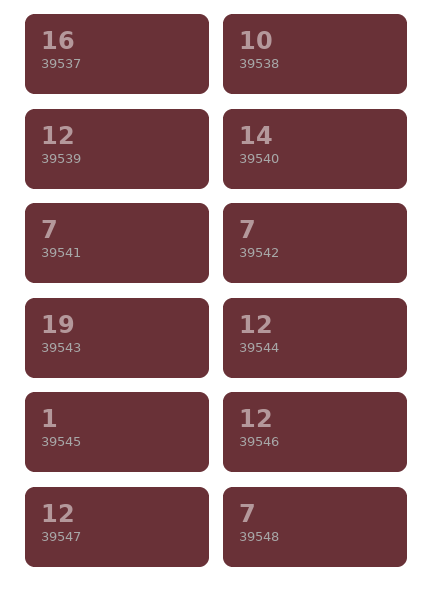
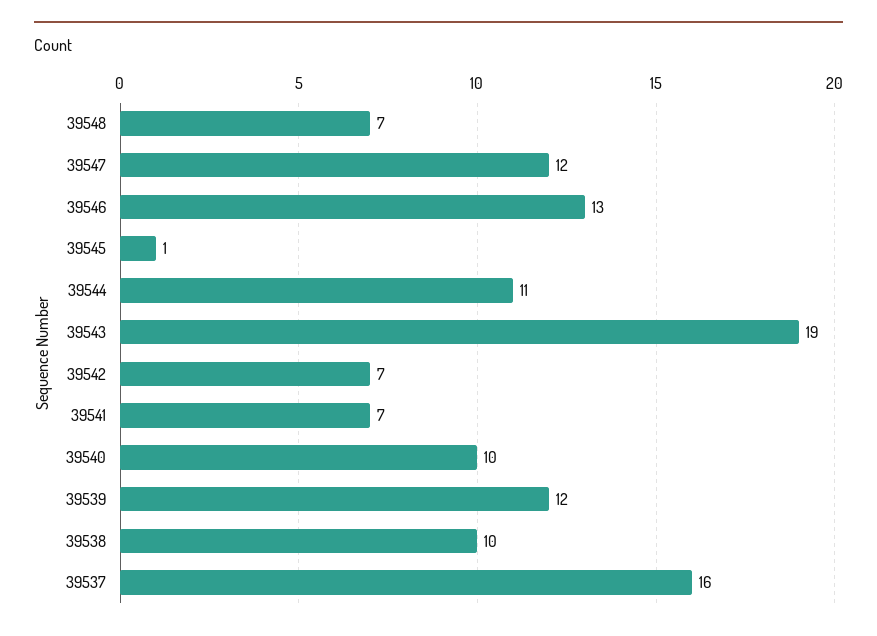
39540: 14 -> 10
39544: 12 -> 11
39546: 12 -> 13

